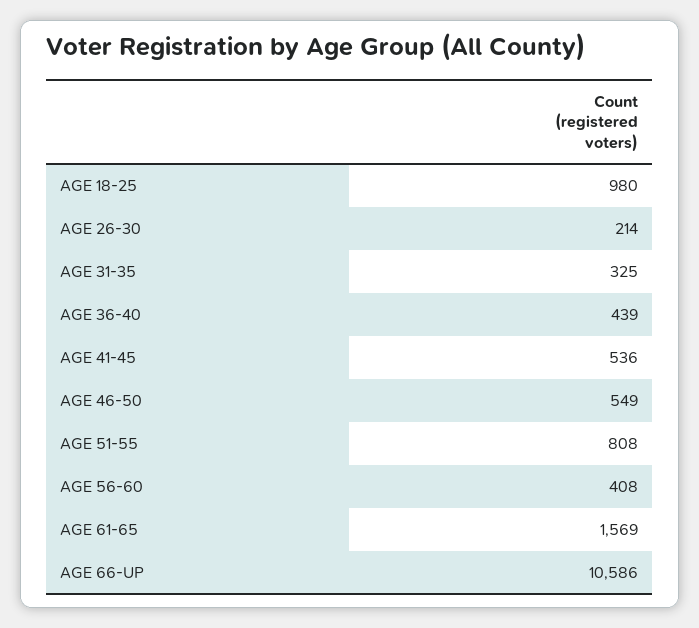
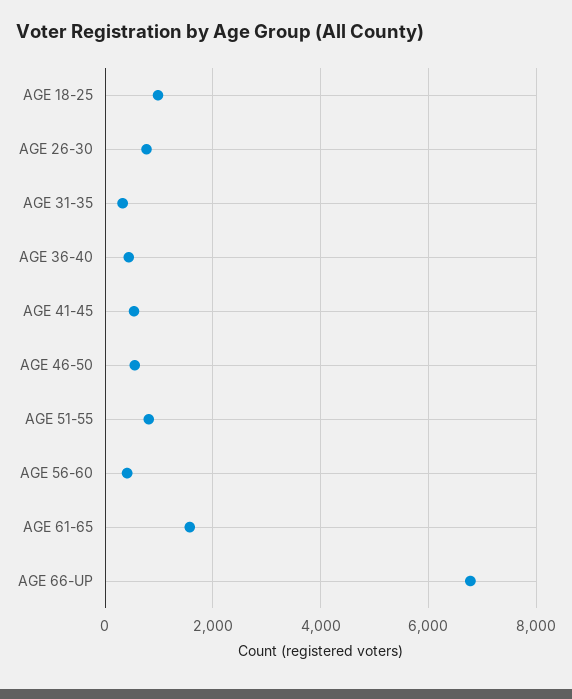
AGE 26-30: 214 -> 800
AGE 66-UP: 10586 -> 6800

